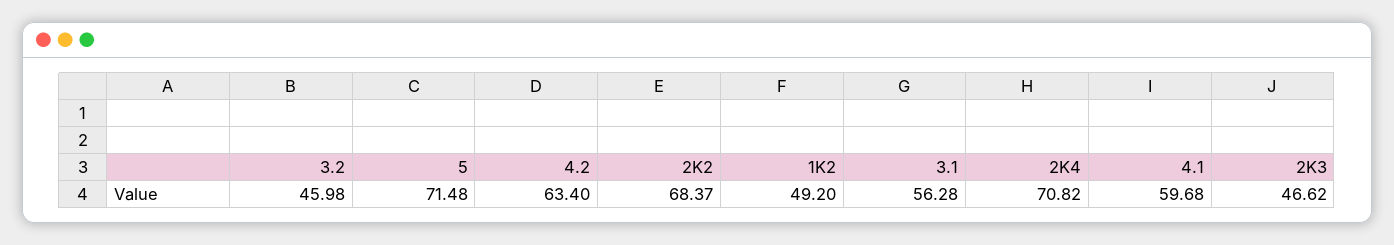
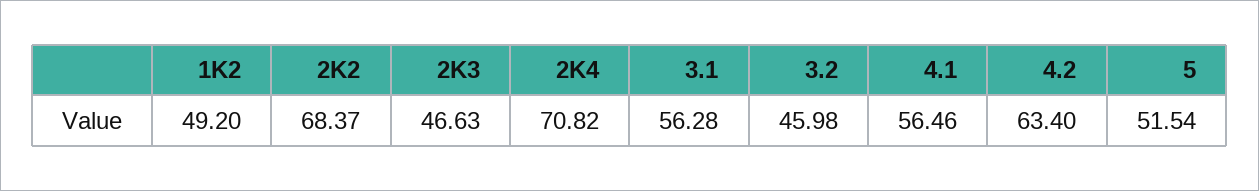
5: 71.48 -> 51.54
4.1: 59.68 -> 56.46
2K3: 46.62 -> 46.63

